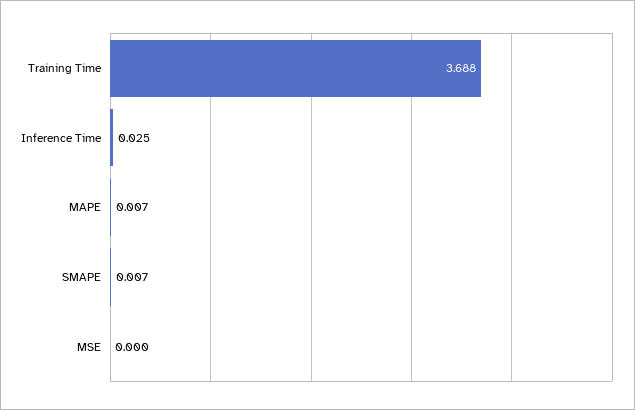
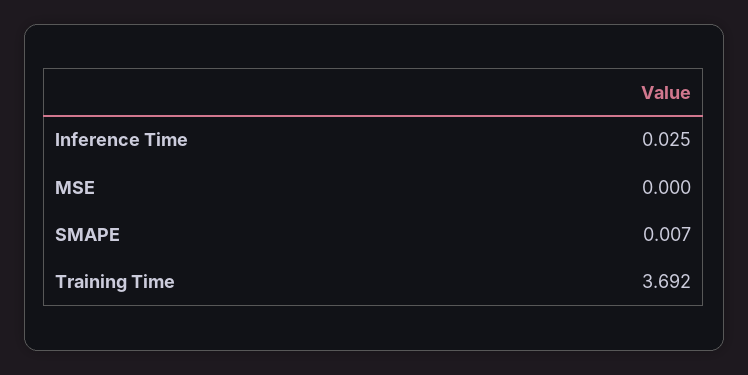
Training Time: 3.688 -> 3.692
MAPE: 0.007 -> none

